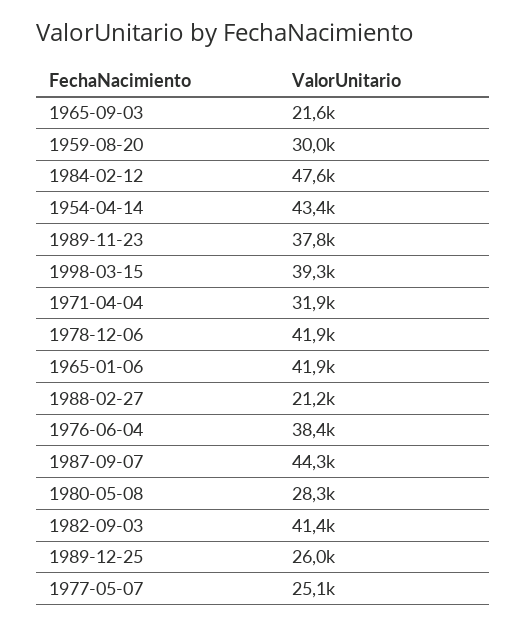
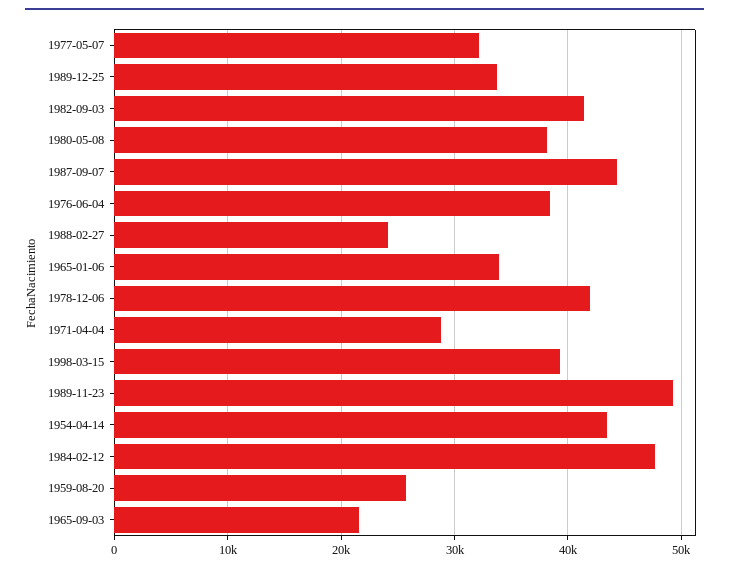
1959-08-20: 30000 -> 26000
1989-11-23: 37800 -> 49000
1971-04-04: 31900 -> 29000
1965-01-06: 41900 -> 34000
1988-02-27: 21200 -> 24000
1980-05-08: 28300 -> 38000
1989-12-25: 26000 -> 34000
1977-05-07: 25100 -> 32000

